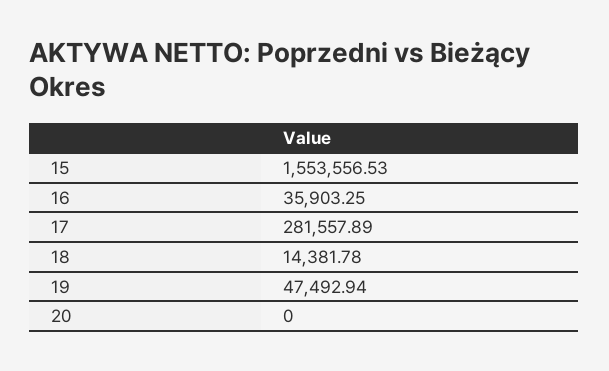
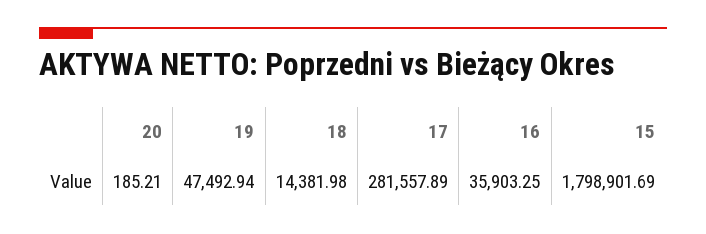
15: 1553556.53 -> 1798901.69
18: 14381.78 -> 14381.98
20: 0 -> 185.21

